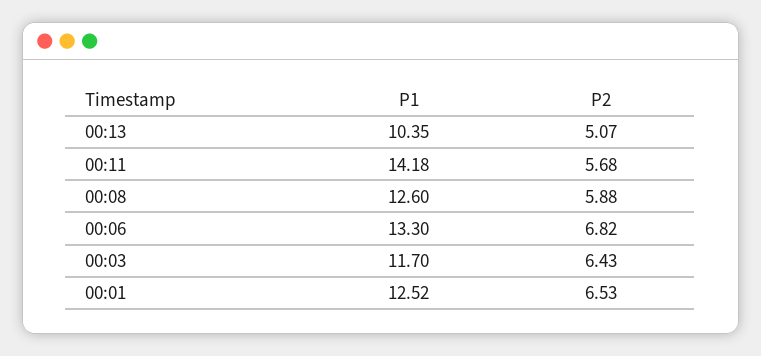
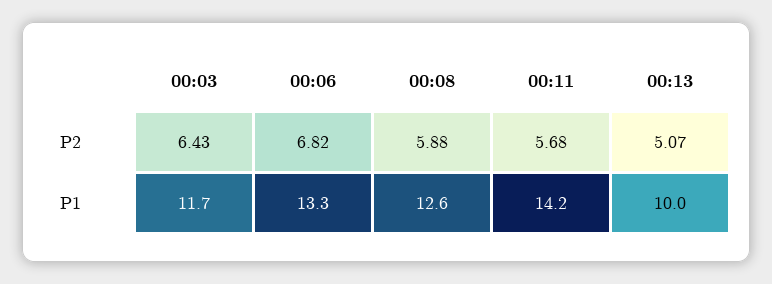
P1, 00:13: 10.35 -> 10
P1, 00:01: 12.52 -> none
P2, 00:01: 6.53 -> none

